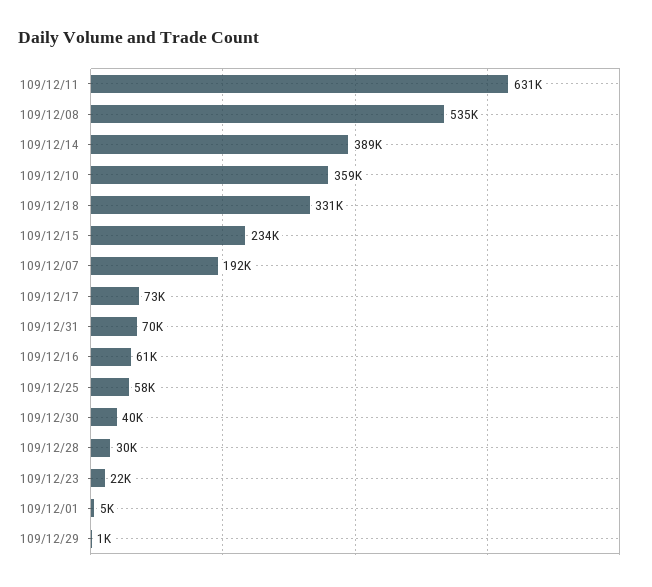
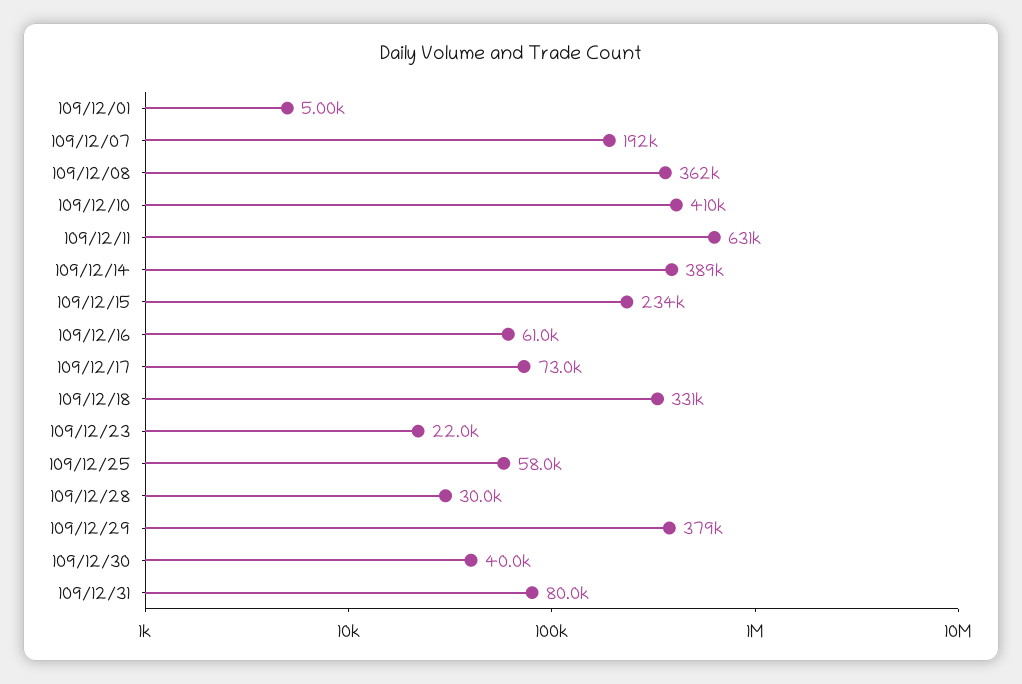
109/12/08: 535000 -> 362000
109/12/10: 359000 -> 410000
109/12/31: 70000 -> 80000
109/12/29: 1000 -> 379000

